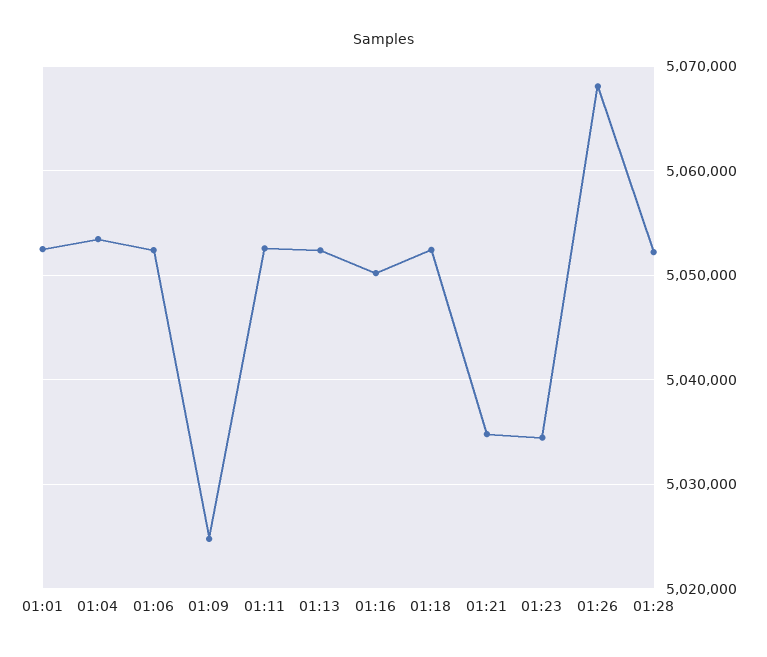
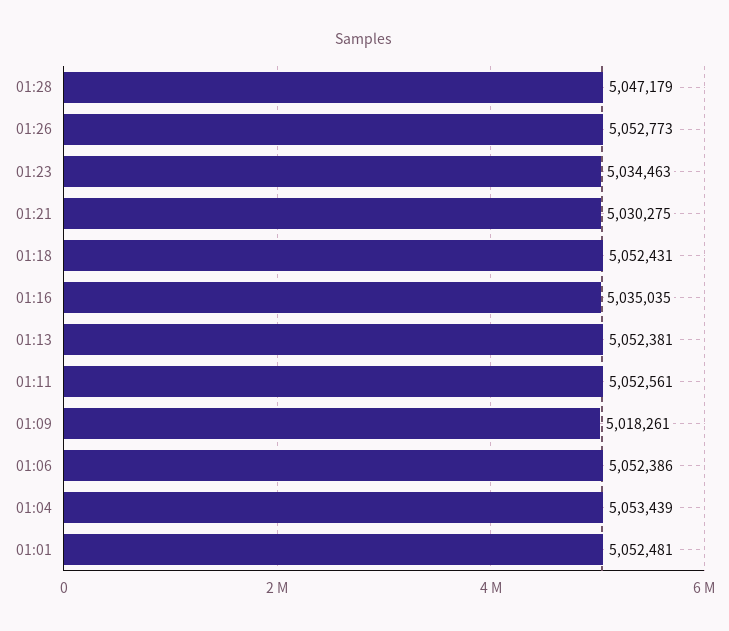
01:09: 5025000 -> 5018261
01:16: 5050000 -> 5035035
01:21: 5035000 -> 5030275
01:26: 5068000 -> 5052773
01:28: 5052000 -> 5047179

